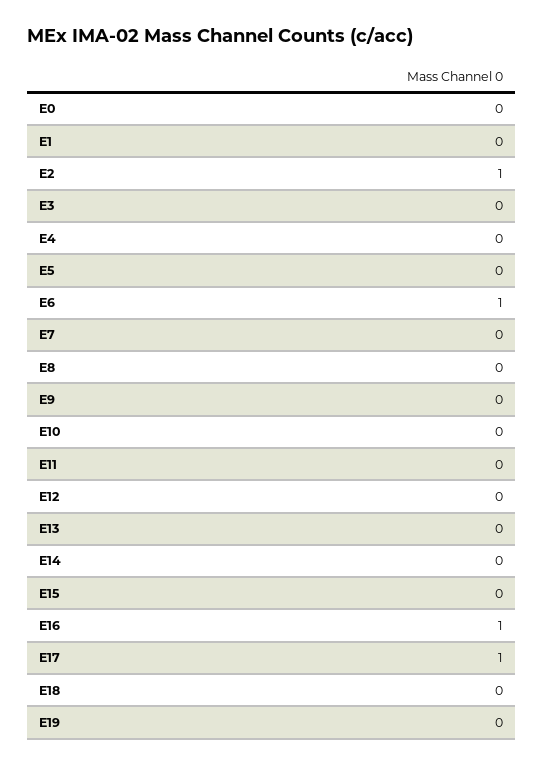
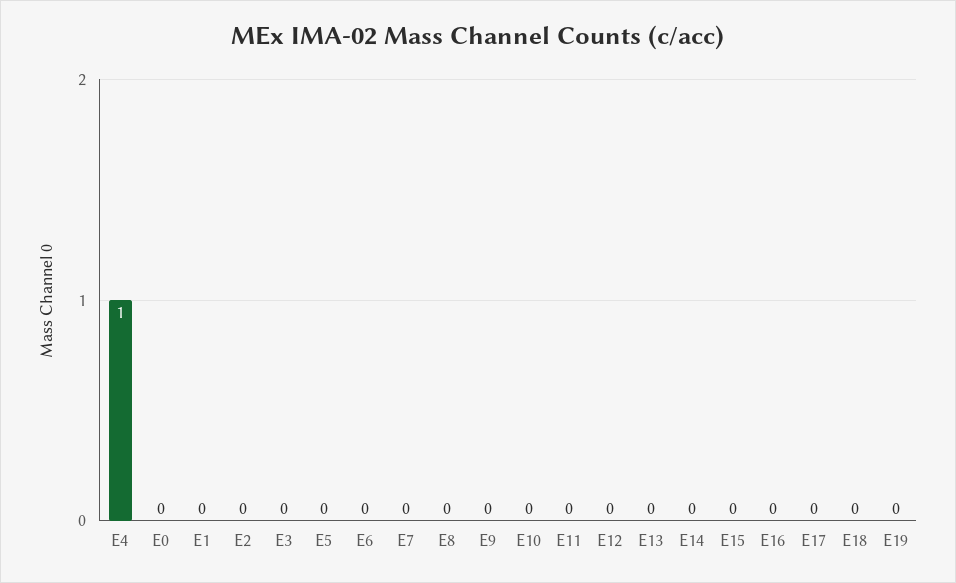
E2: 1 -> 0
E4: 0 -> 1
E6: 1 -> 0
E16: 1 -> 0
E17: 1 -> 0

